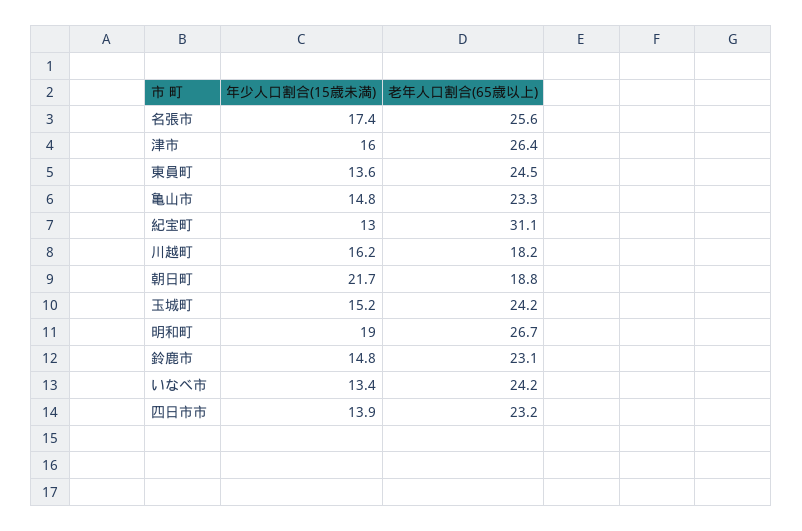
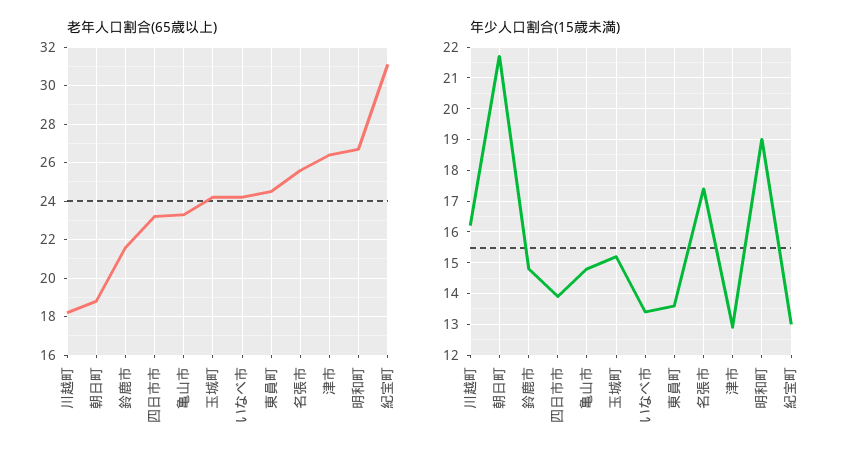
年少人口割合(15歳未満), 津市: 16 -> 13
老年人口割合(65歳以上), 鈴鹿市: 23.1 -> 21.5

